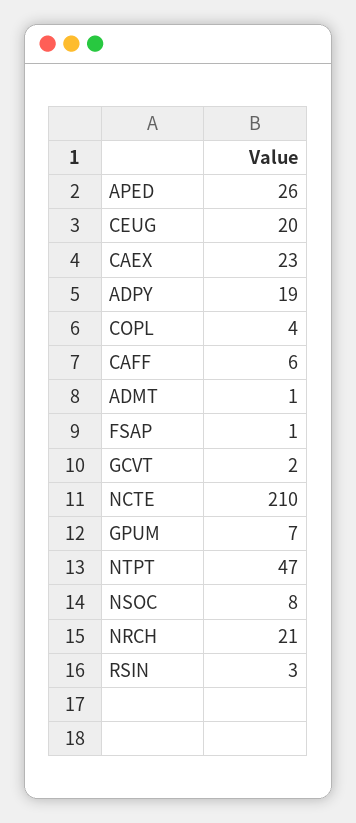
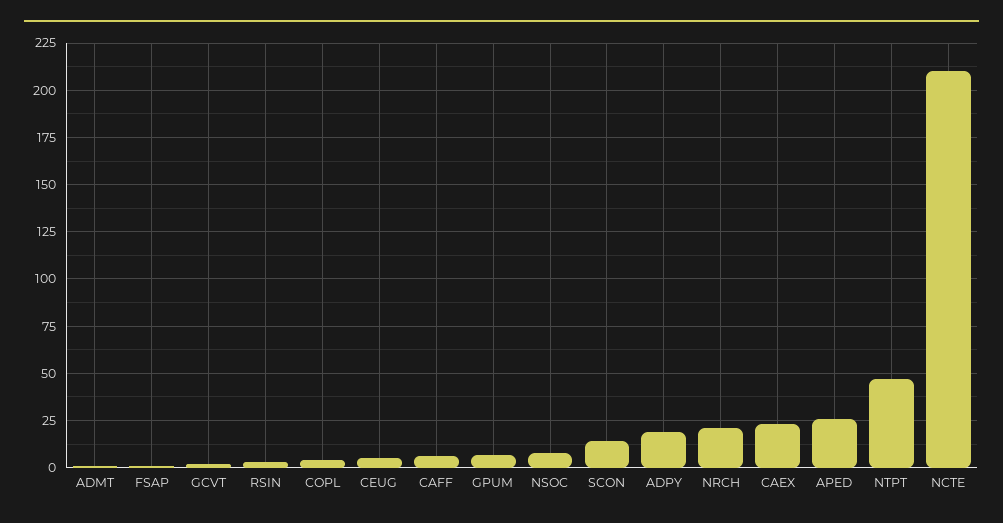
CEUG: 20 -> 5
SCON: none -> 15

